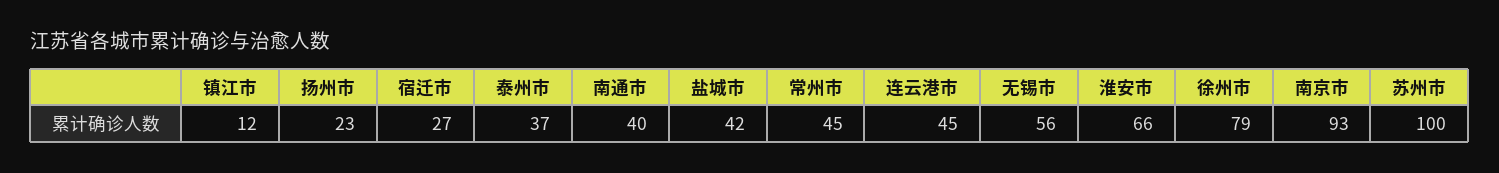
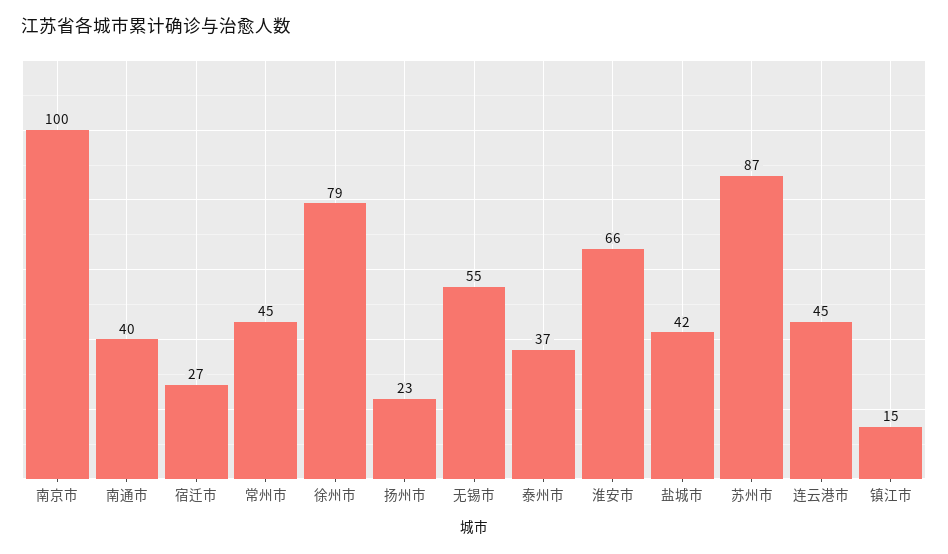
镇江市: 12 -> 15
无锡市: 56 -> 55
南京市: 93 -> 100
苏州市: 100 -> 87

